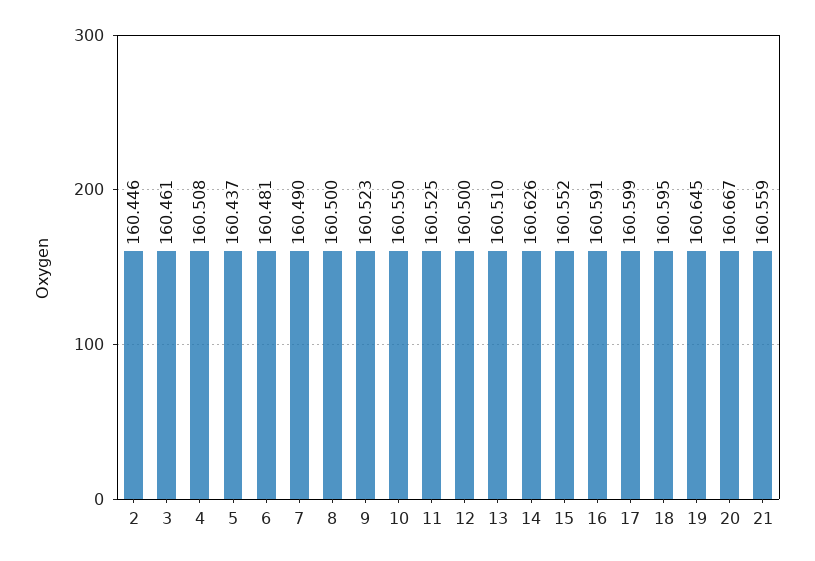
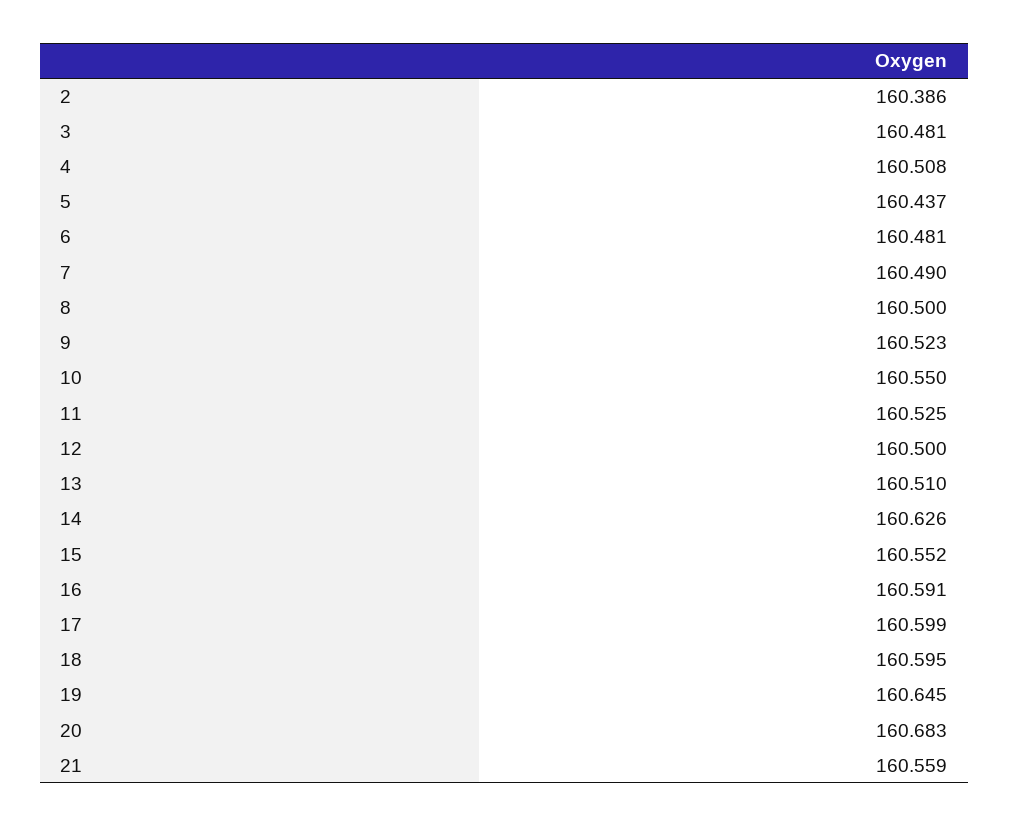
2: 160.446 -> 160.386
3: 160.461 -> 160.481
20: 160.667 -> 160.683

